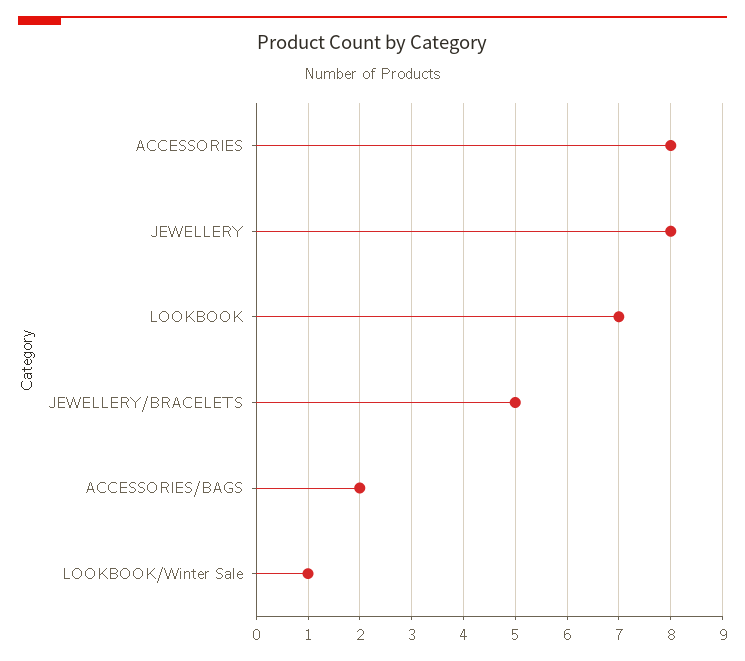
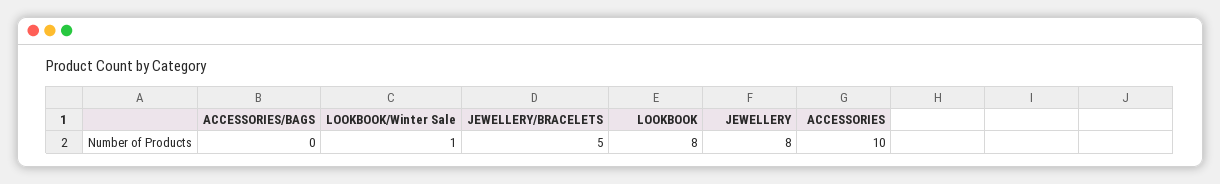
ACCESSORIES: 8 -> 10
LOOKBOOK: 7 -> 8
ACCESSORIES/BAGS: 2 -> 0

